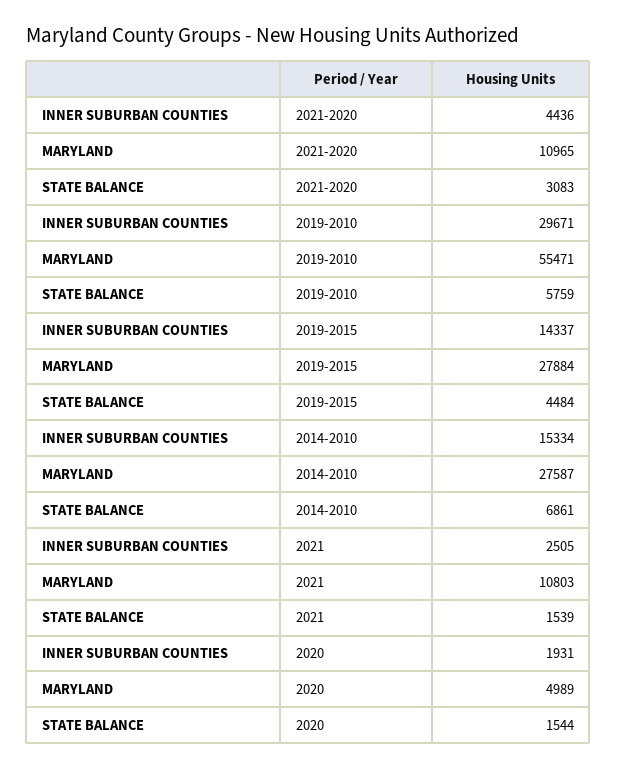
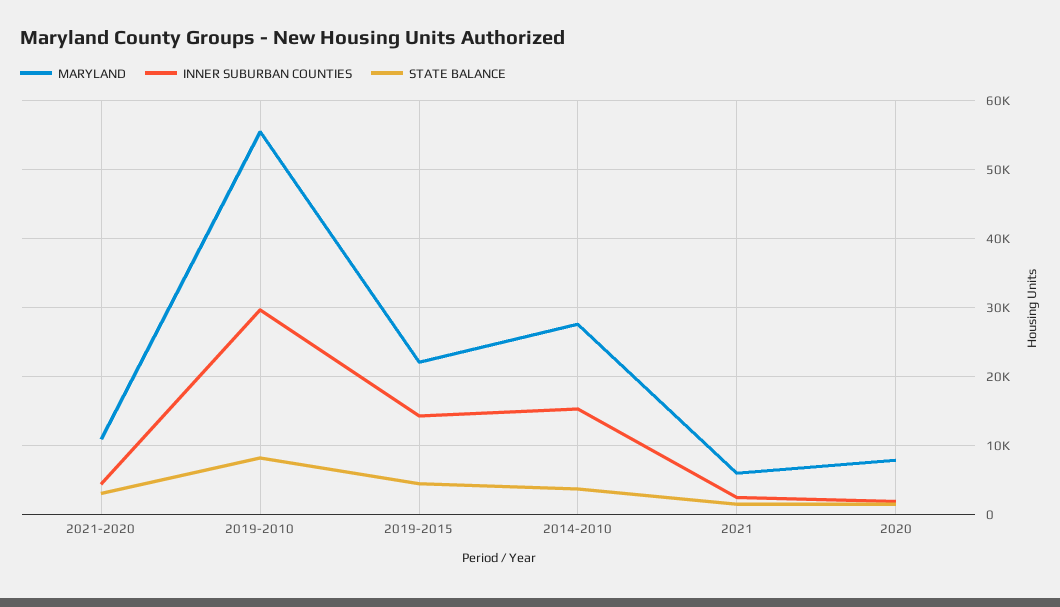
STATE BALANCE, 2019-2010: 5759 -> 8000
MARYLAND, 2019-2015: 27884 -> 22000
STATE BALANCE, 2014-2010: 6861 -> 4000
MARYLAND, 2021: 10803 -> 6000
MARYLAND, 2020: 4989 -> 8000

